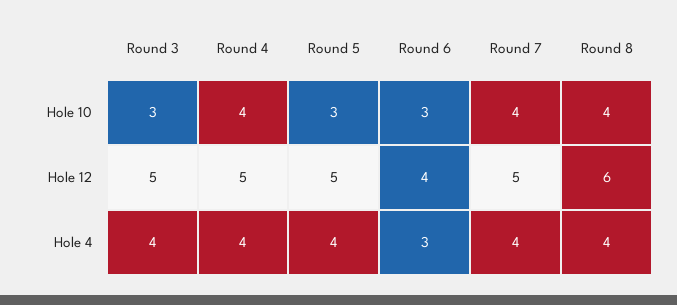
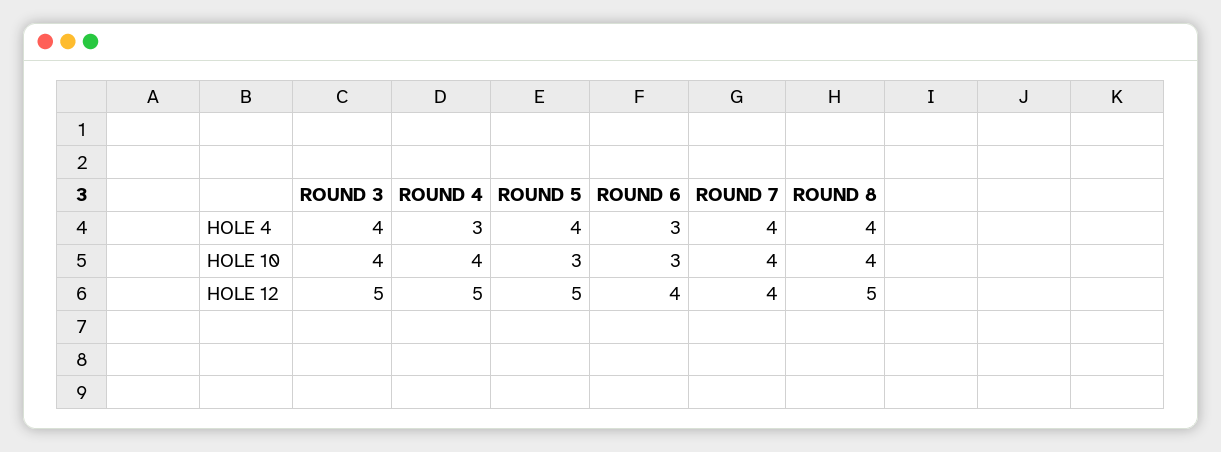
Round 3, Hole 10: 3 -> 4
Round 7, Hole 12: 5 -> 4
Round 8, Hole 12: 6 -> 5
Round 4, Hole 4: 4 -> 3

